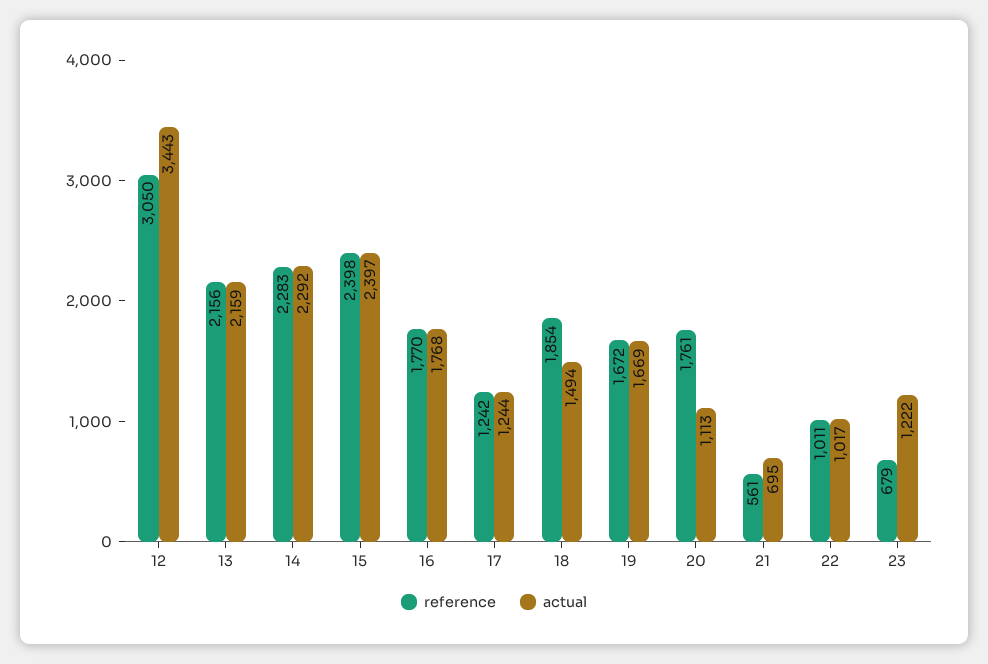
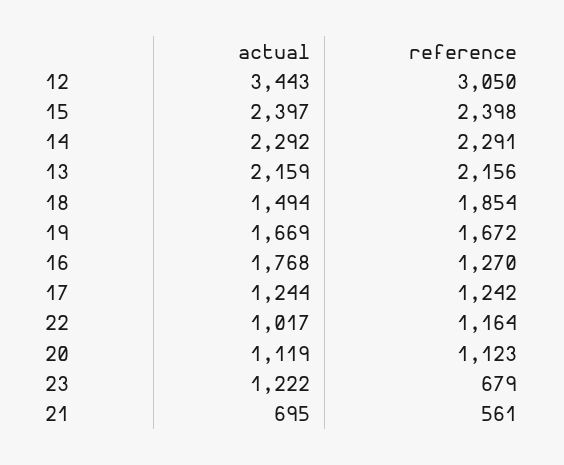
reference, 14: 2283 -> 2291
reference, 16: 1770 -> 1270
reference, 20: 1761 -> 1123
actual, 20: 1113 -> 1119
reference, 22: 1011 -> 1164

